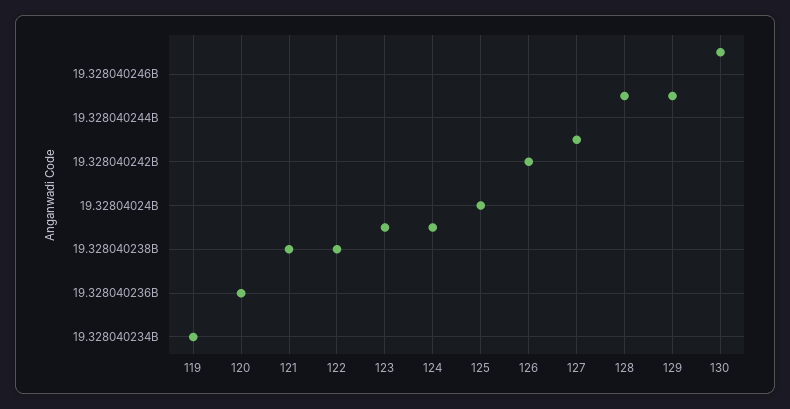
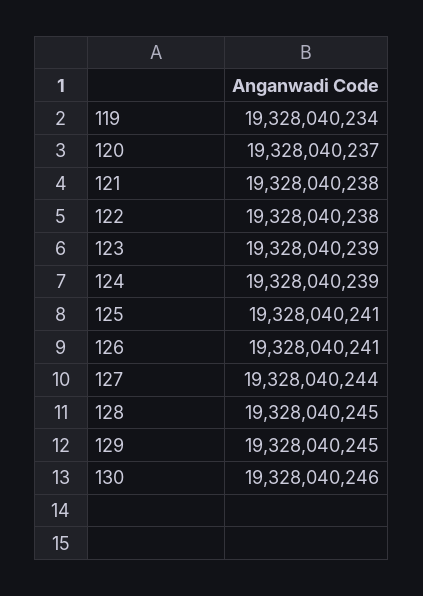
120: 19328040236 -> 19328040237
125: 19328040240 -> 19328040241
126: 19328040242 -> 19328040241
127: 19328040243 -> 19328040244
130: 19328040247 -> 19328040246

